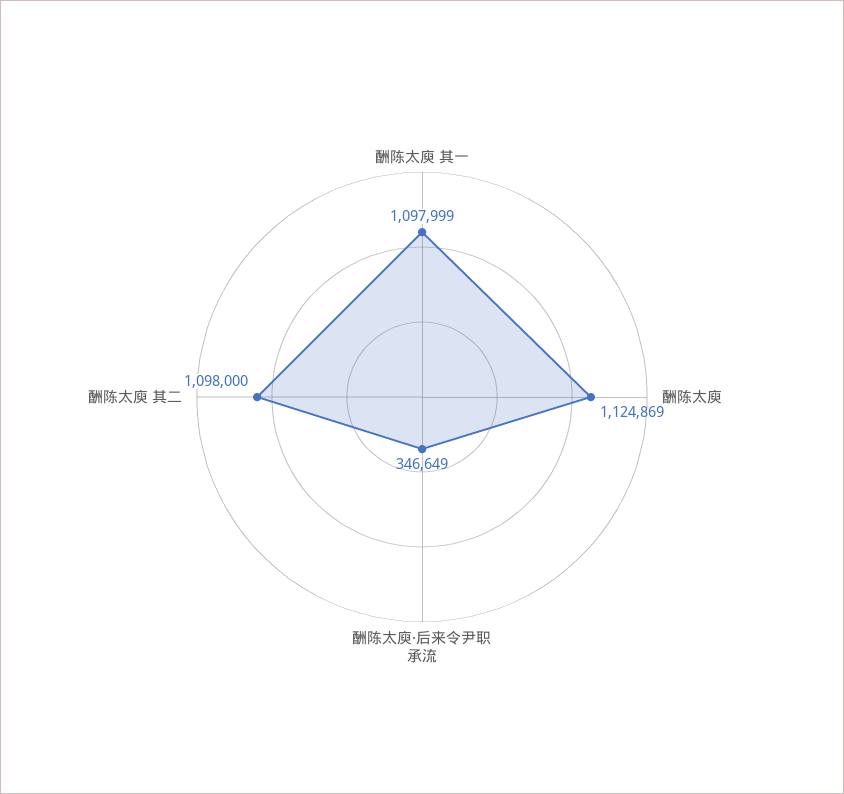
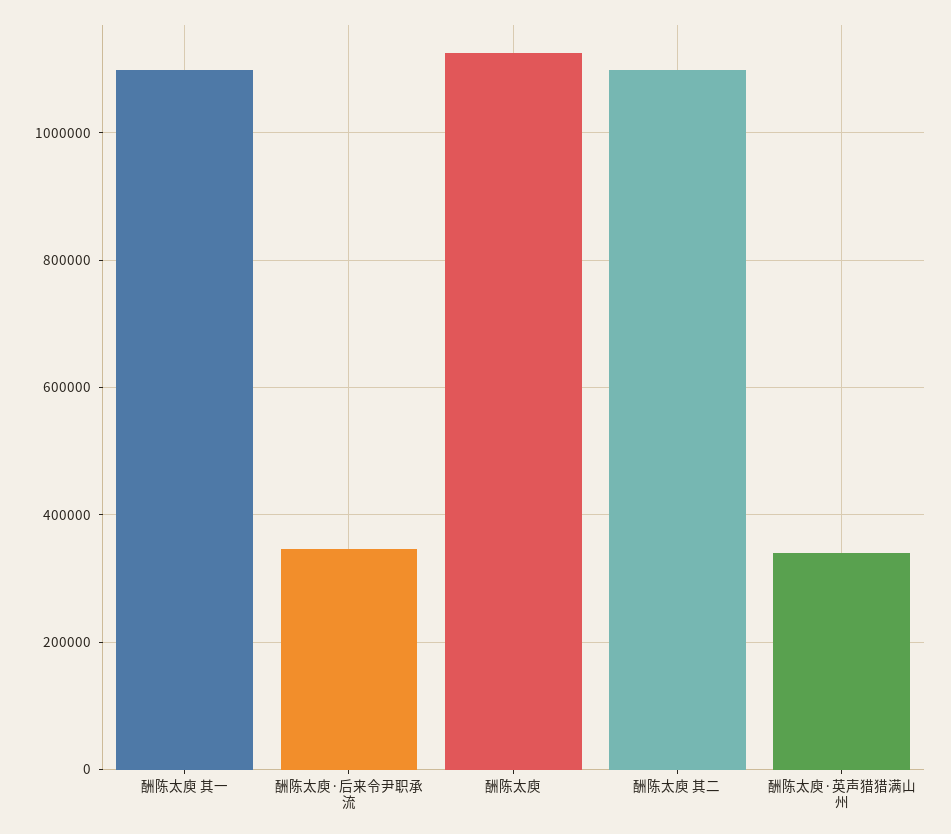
酬陈太庾·英声猎猎满山州: none -> 340000

